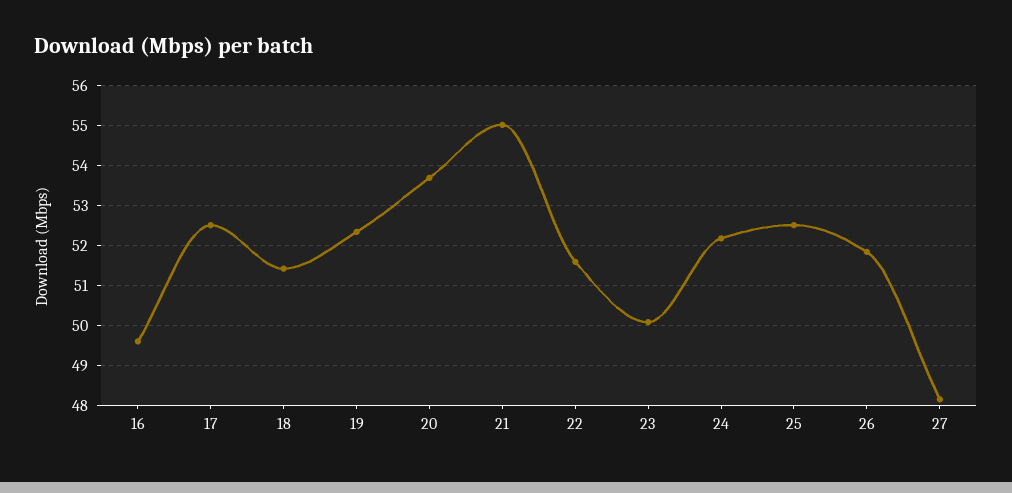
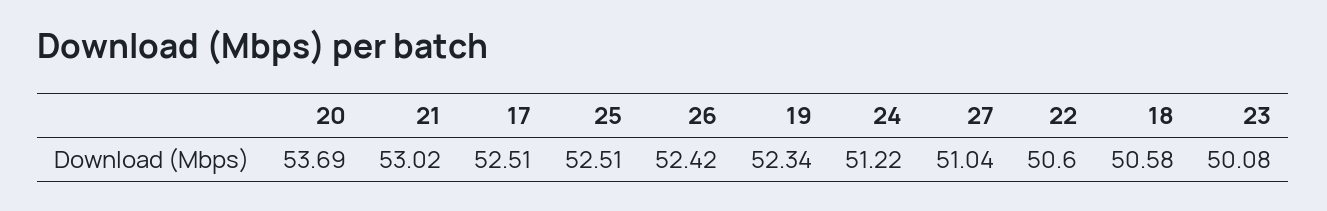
16: 49.6 -> none
18: 51.4 -> 50.58
21: 55 -> 53.02
22: 51.6 -> 50.6
24: 52.2 -> 51.22
26: 51.8 -> 52.42
27: 48.2 -> 51.04

